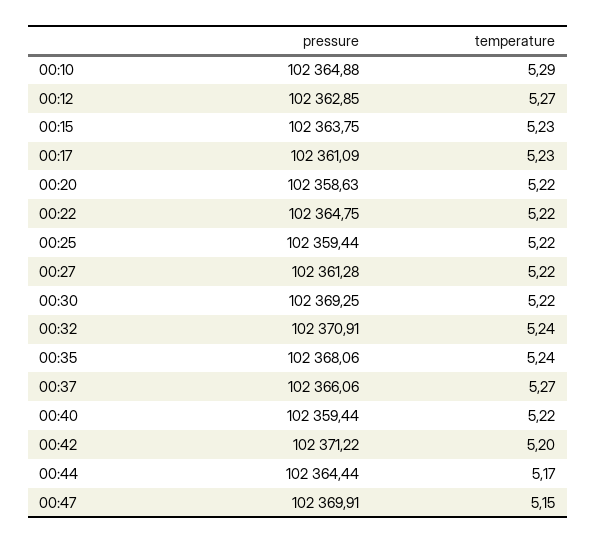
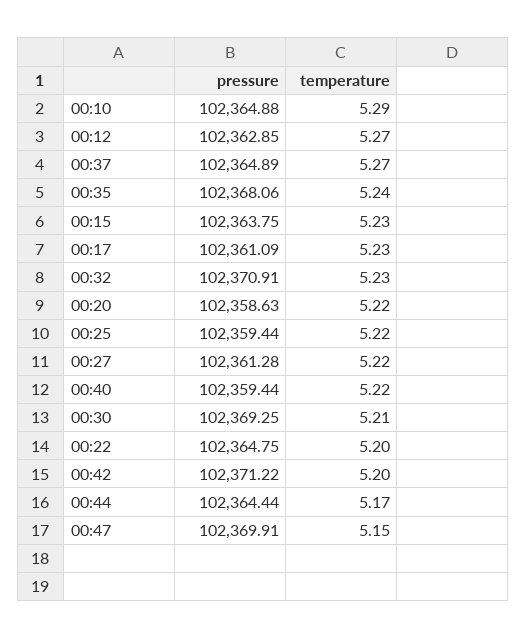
temperature, 00:22: 5.22 -> 5.2
temperature, 00:30: 5.22 -> 5.21
temperature, 00:32: 5.24 -> 5.23
pressure, 00:37: 102366.06 -> 102364.89

